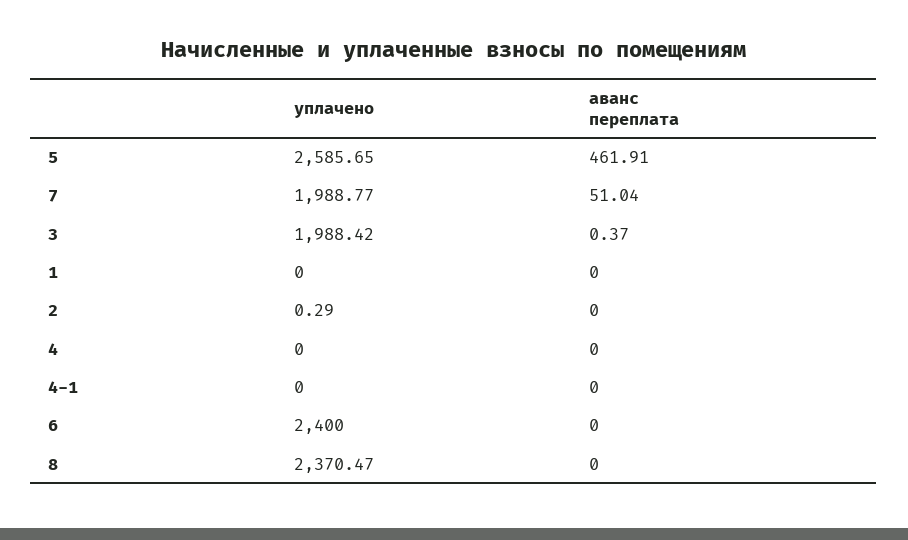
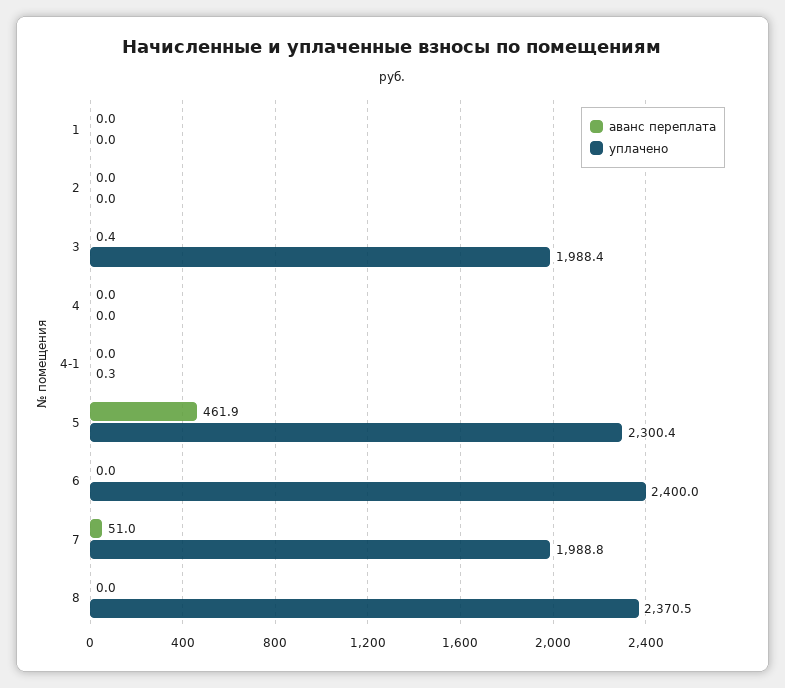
уплачено, 5: 2585.65 -> 2300.4
уплачено, 2: 0.29 -> 0
уплачено, 4-1: 0 -> 0.3

